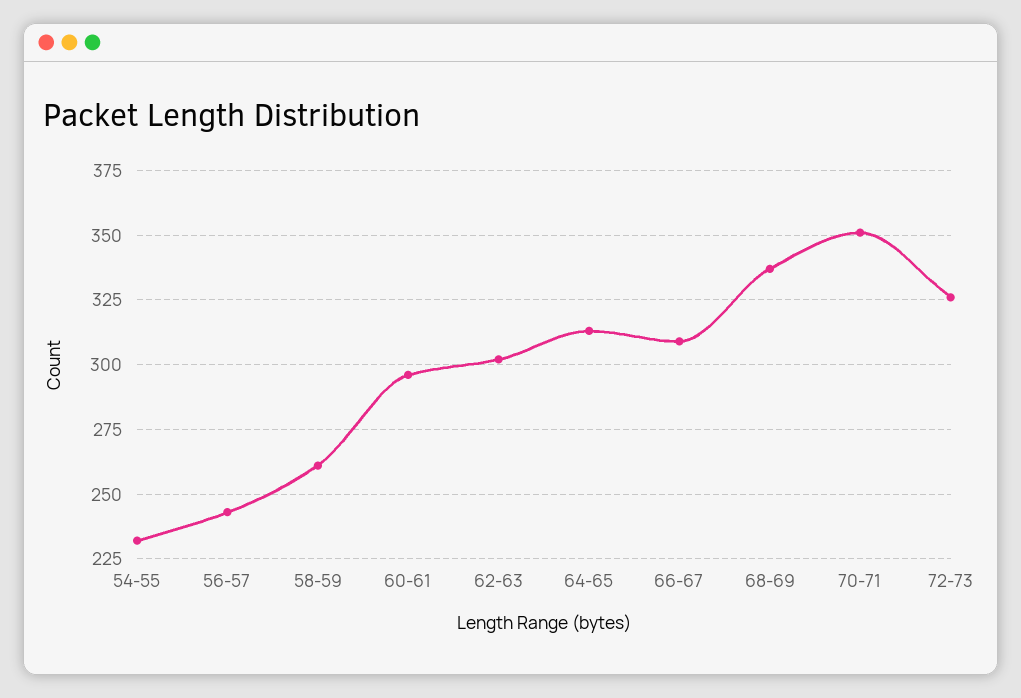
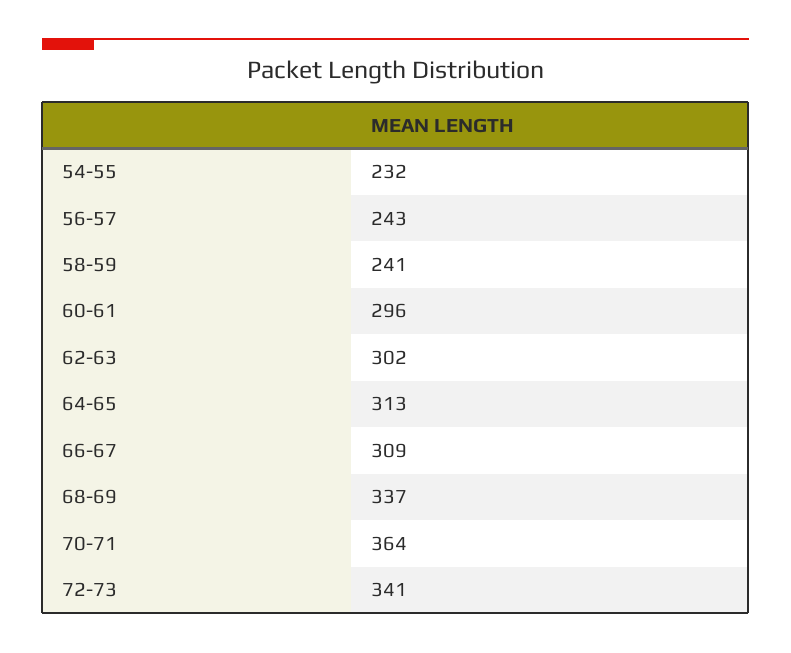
58-59: 260 -> 241
70-71: 350 -> 364
72-73: 325 -> 341

